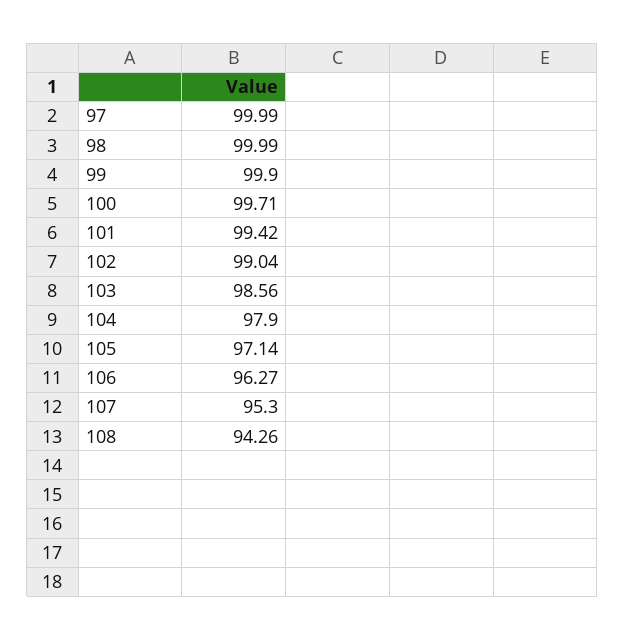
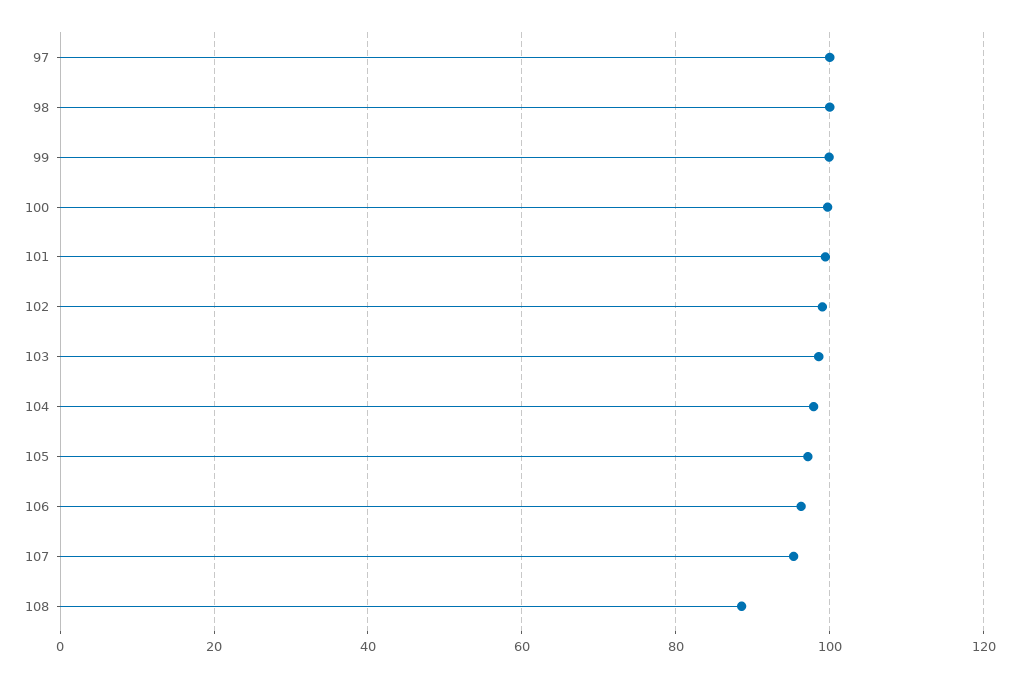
108: 94.26 -> 88

